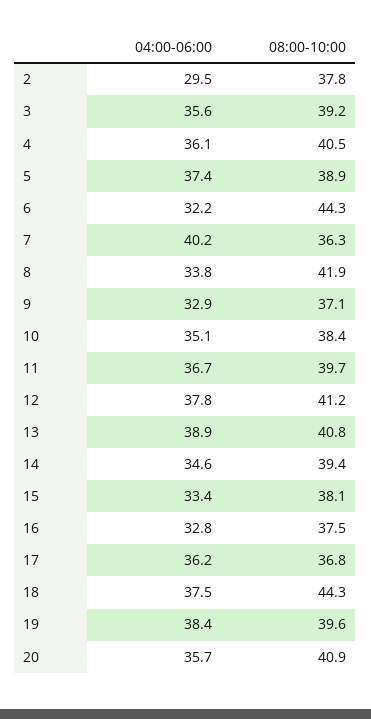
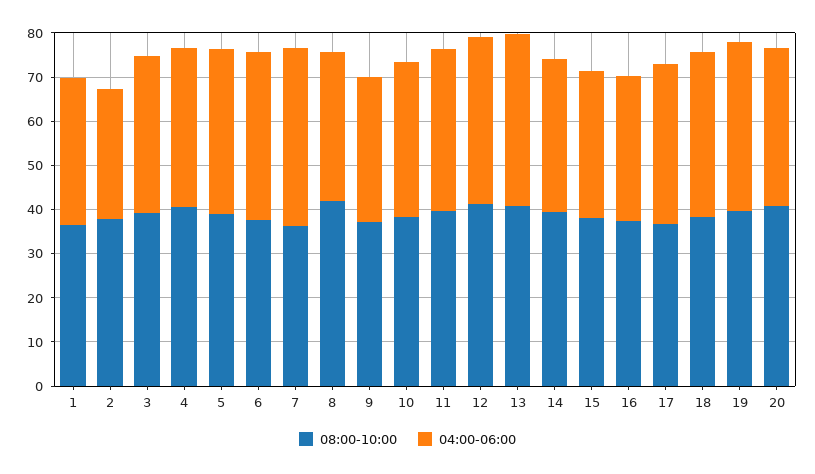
04:00-06:00, 6: 32.2 -> 38
08:00-10:00, 6: 44.3 -> 38
08:00-10:00, 18: 44.3 -> 38
08:00-10:00, 1: none -> 36
04:00-06:00, 1: none -> 34

